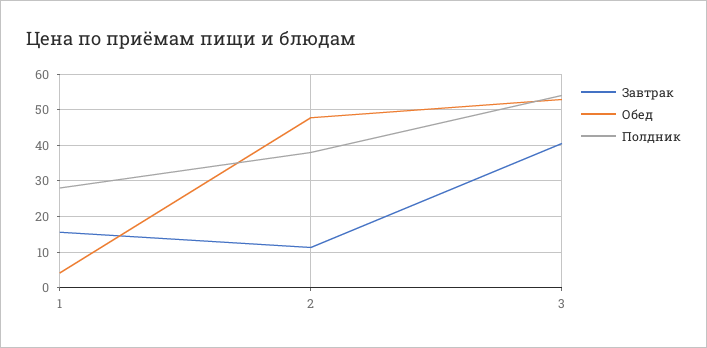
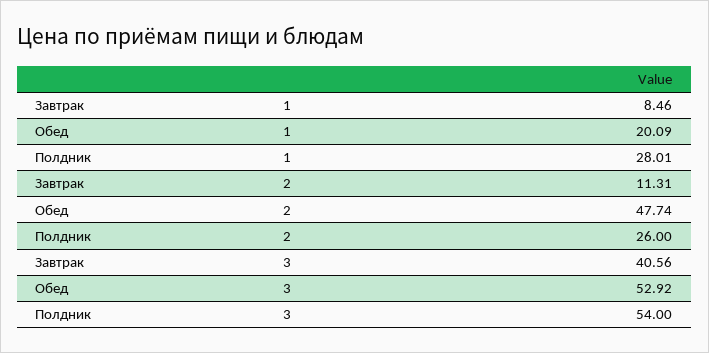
Завтрак, 1: 16 -> 8.46
Обед, 1: 4 -> 20.09
Полдник, 2: 38 -> 26

